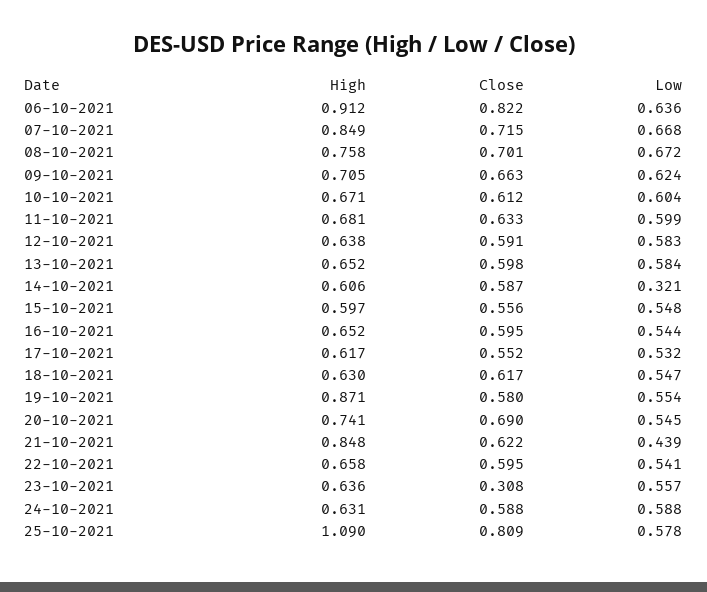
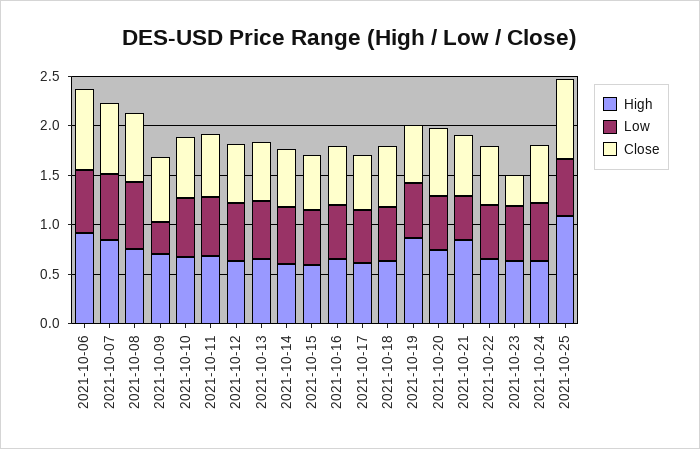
Low, 09-10-2021: 0.624 -> 0.3
Low, 14-10-2021: 0.321 -> 0.6

